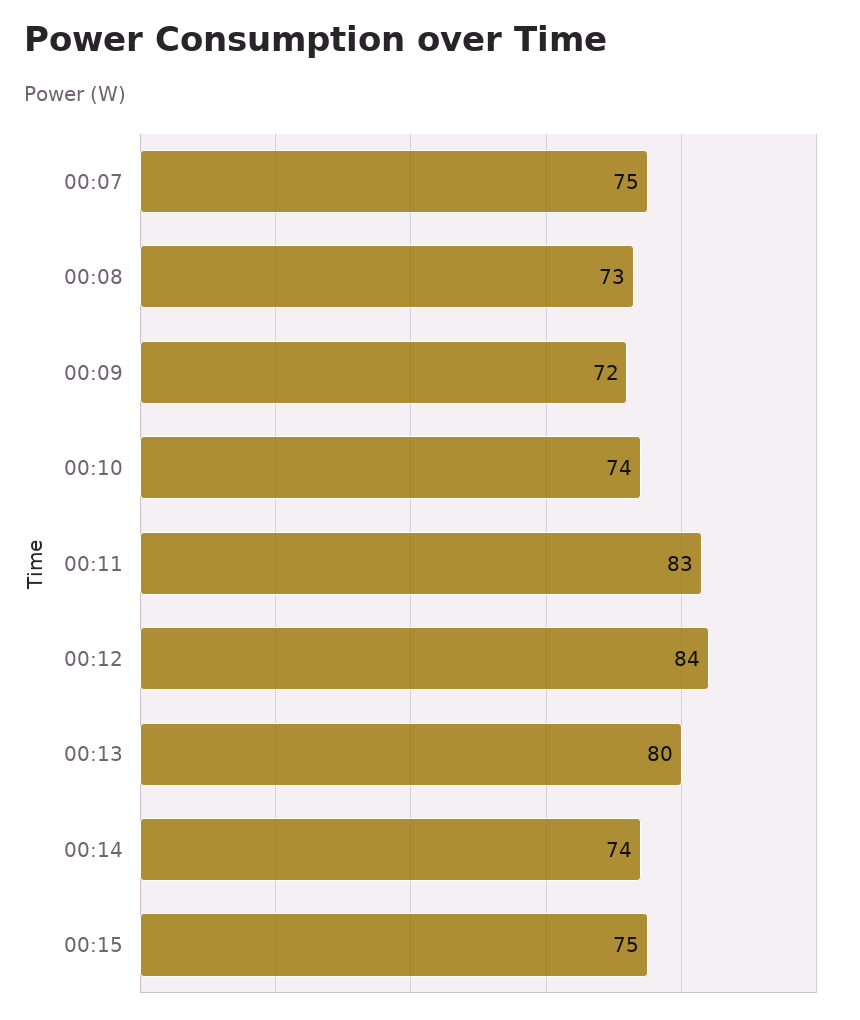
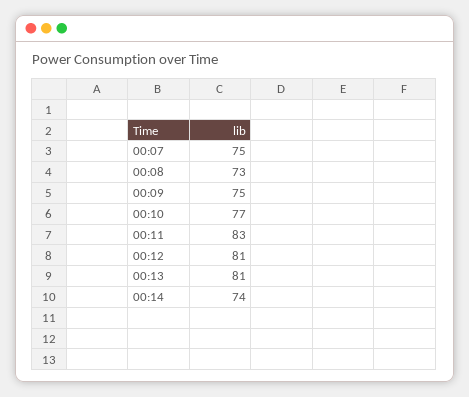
00:09: 72 -> 75
00:10: 74 -> 77
00:12: 84 -> 81
00:13: 80 -> 81
00:15: 75 -> none

